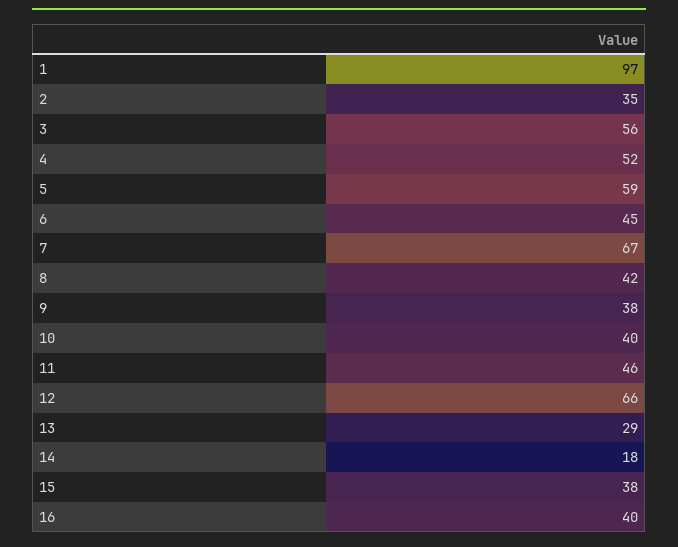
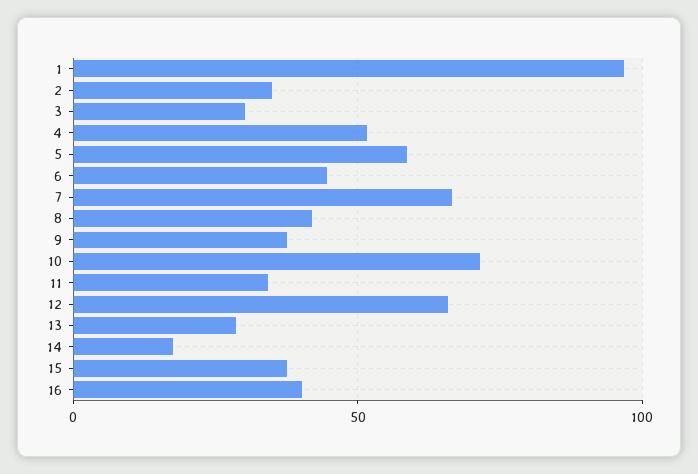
3: 56 -> 30
10: 40 -> 70
11: 46 -> 35

